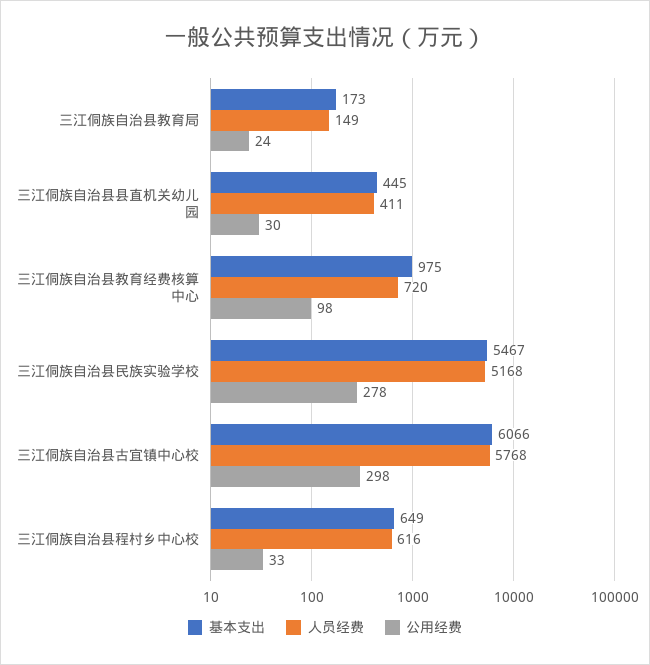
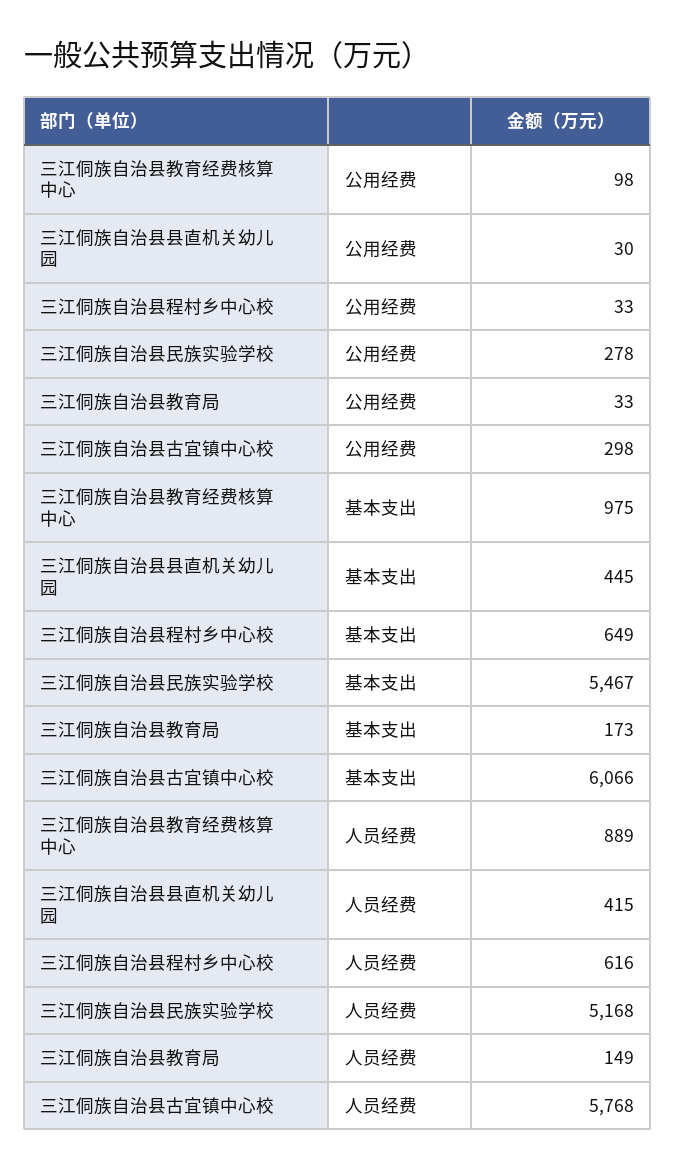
公用经费, 三江侗族自治县教育局: 24 -> 33
人员经费, 三江侗族自治县县直机关幼儿园: 411 -> 415
人员经费, 三江侗族自治县教育经费核算中心: 720 -> 889

